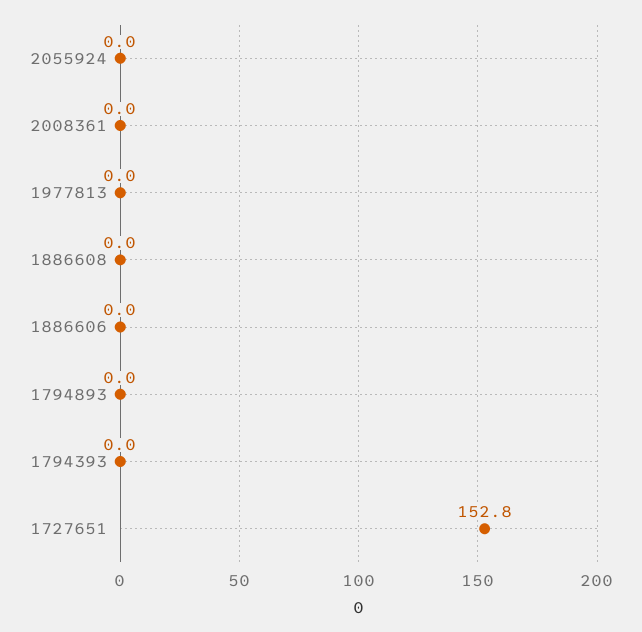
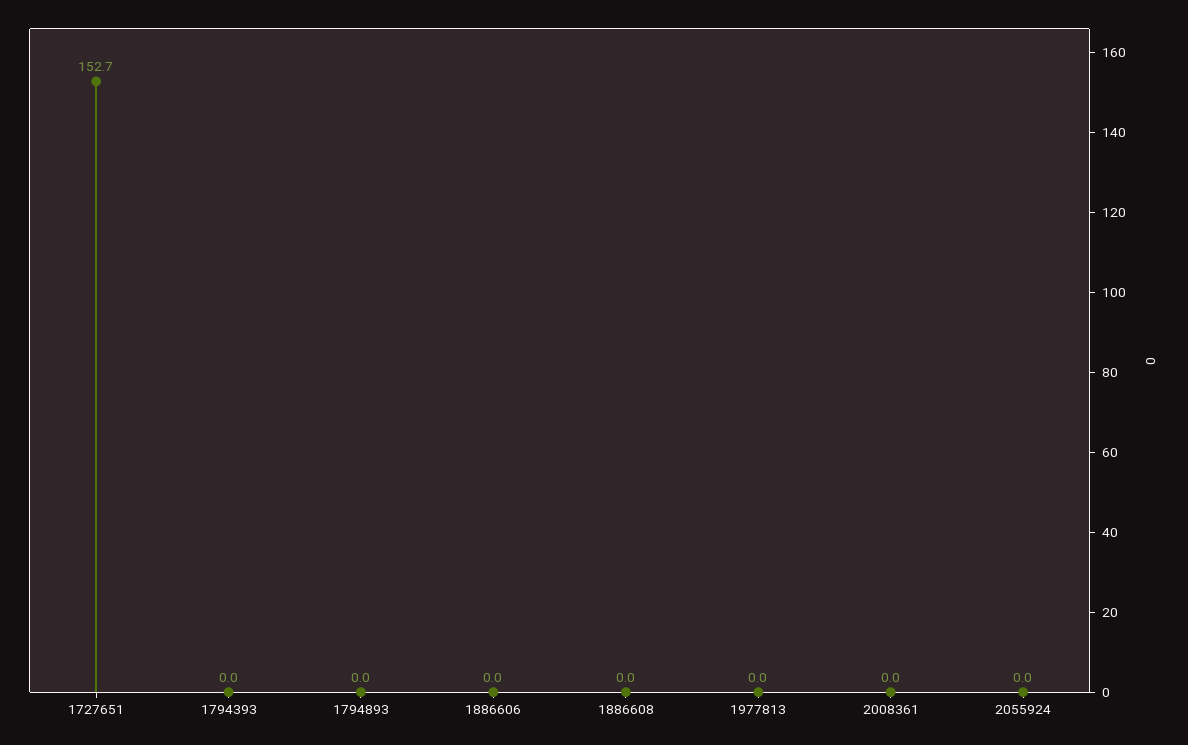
1727651: 152.8 -> 152.7

